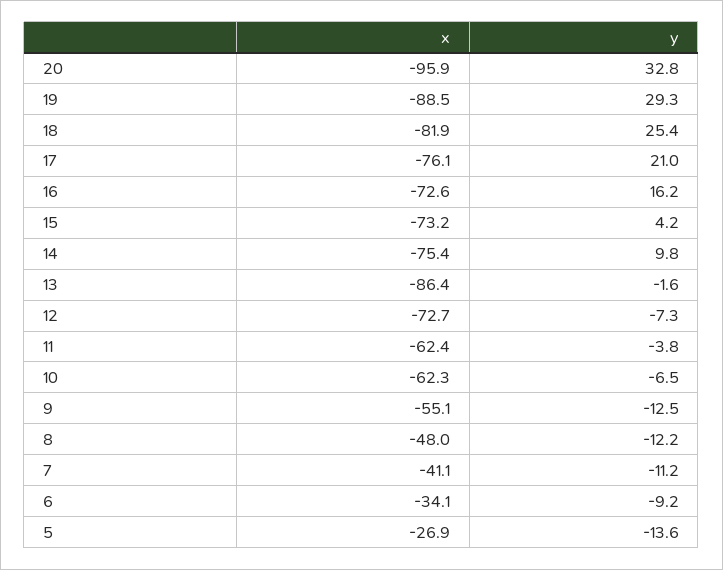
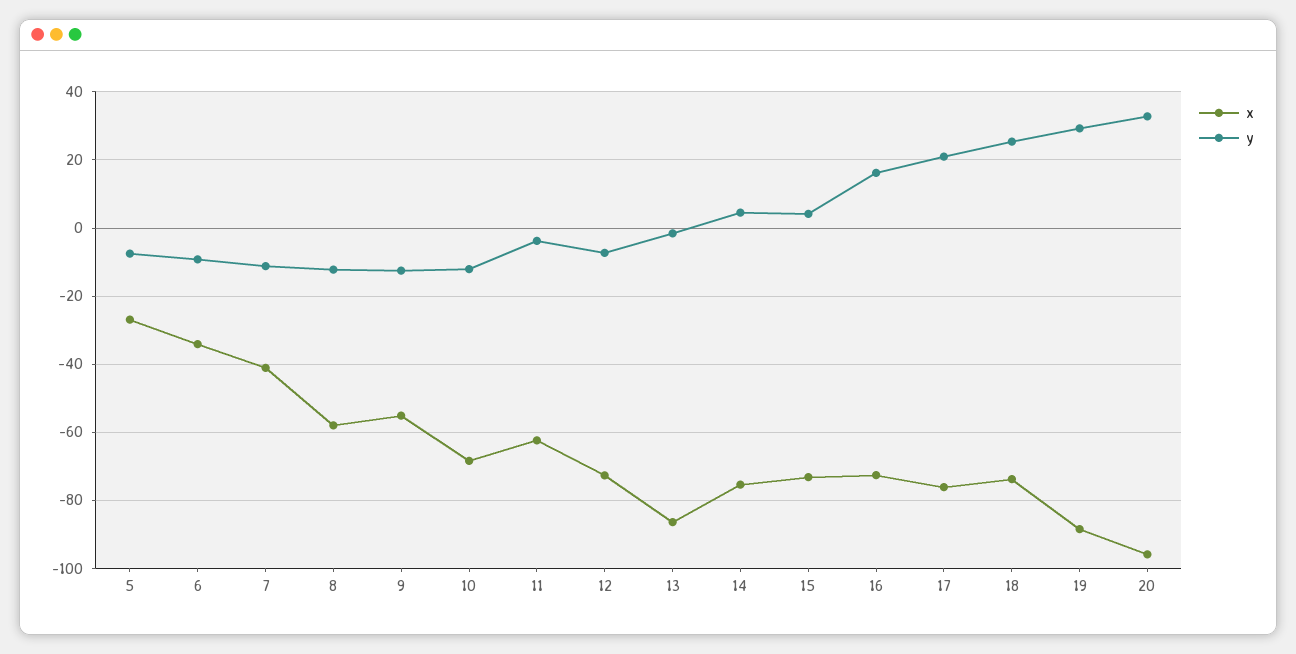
x, 18: -81.9 -> -74
y, 14: 9.8 -> 4
x, 10: -62.3 -> -68
y, 10: -6.5 -> -12
x, 8: -48 -> -58
y, 5: -13.6 -> -8

